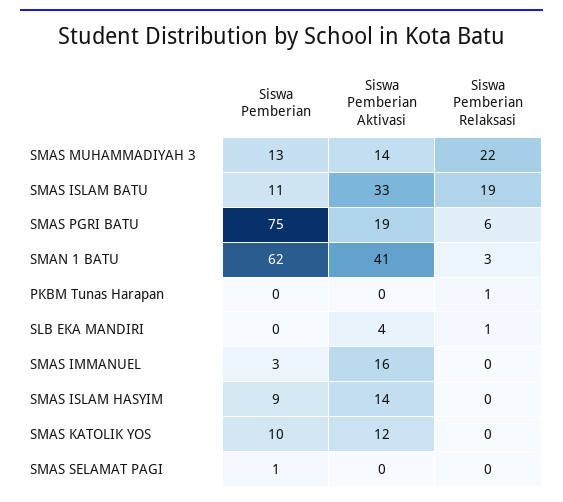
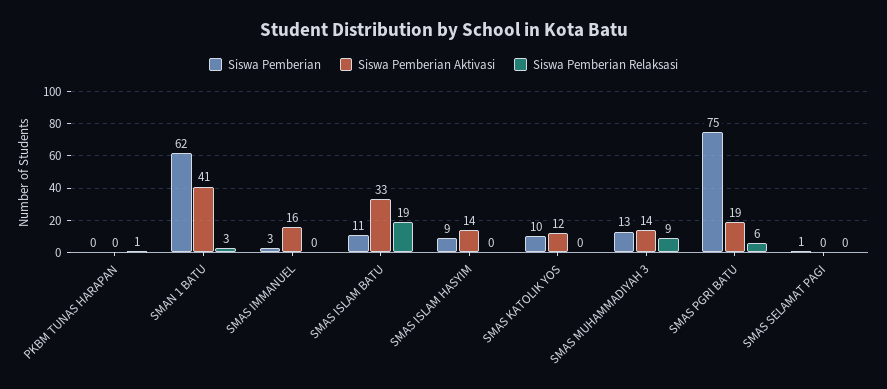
Siswa Pemberian Relaksasi, SMAS MUHAMMADIYAH 3: 22 -> 9
Siswa Pemberian, SLB EKA MANDIRI: 0 -> none
Siswa Pemberian Aktivasi, SLB EKA MANDIRI: 4 -> none
Siswa Pemberian Relaksasi, SLB EKA MANDIRI: 1 -> none

